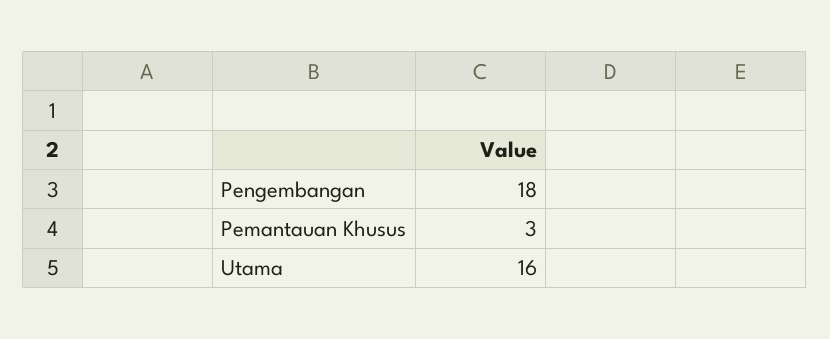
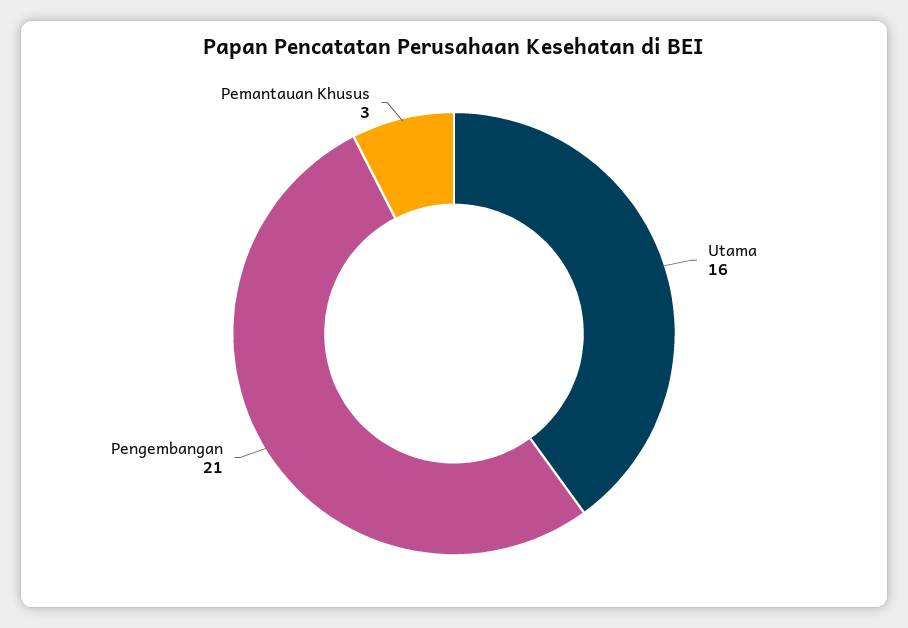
Pengembangan: 18 -> 21

